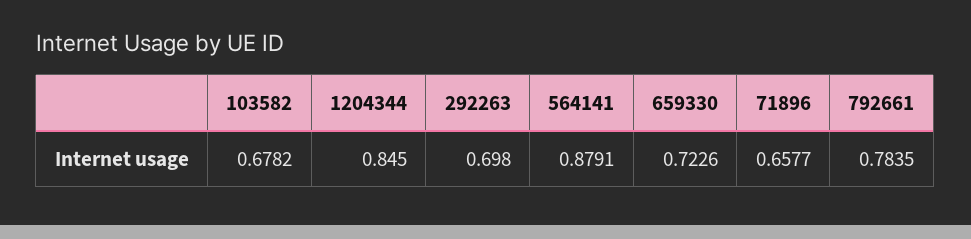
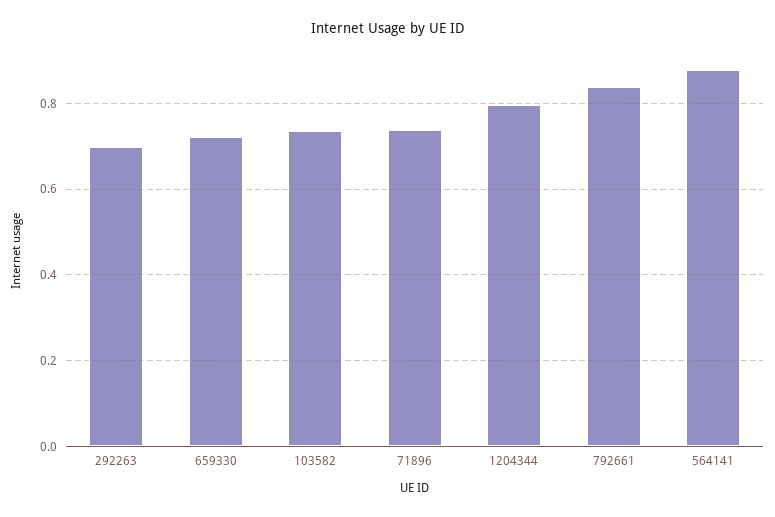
103582: 0.6782 -> 0.74
1204344: 0.845 -> 0.8
71896: 0.6577 -> 0.74
792661: 0.7835 -> 0.84

